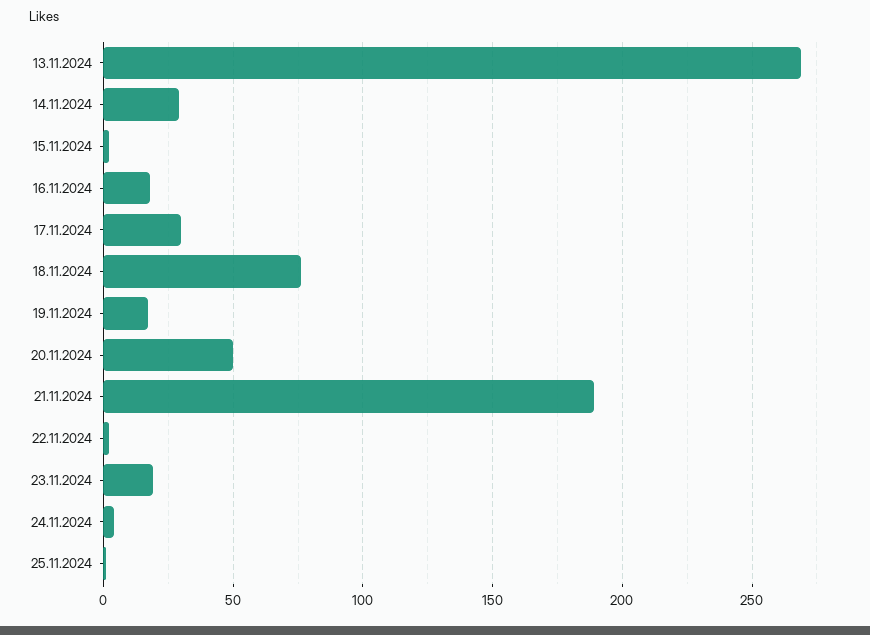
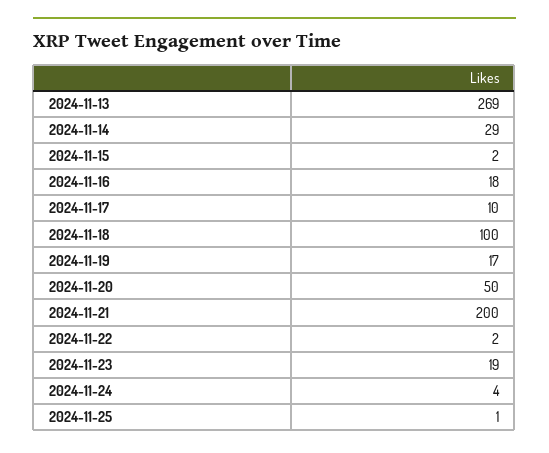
17.11.2024: 30 -> 10
18.11.2024: 75 -> 100
21.11.2024: 190 -> 200

